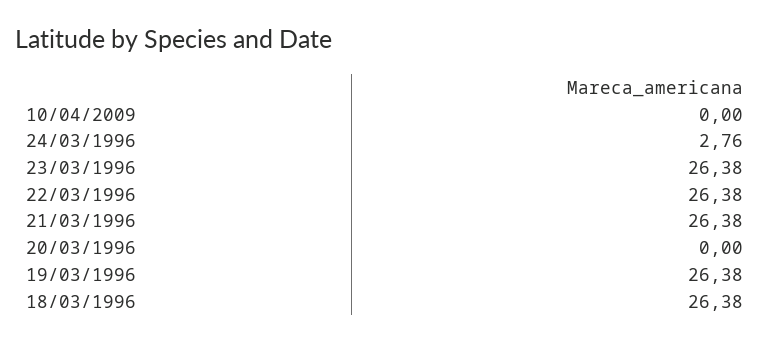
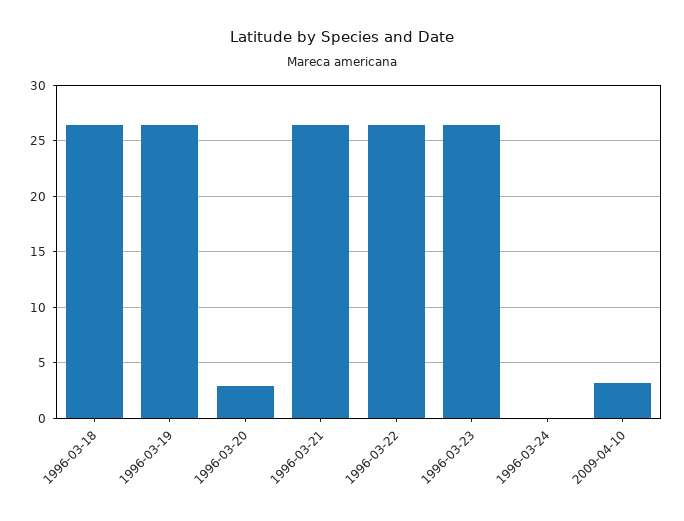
10/04/2009: 0 -> 3
24/03/1996: 2.76 -> 0
20/03/1996: 0 -> 3

